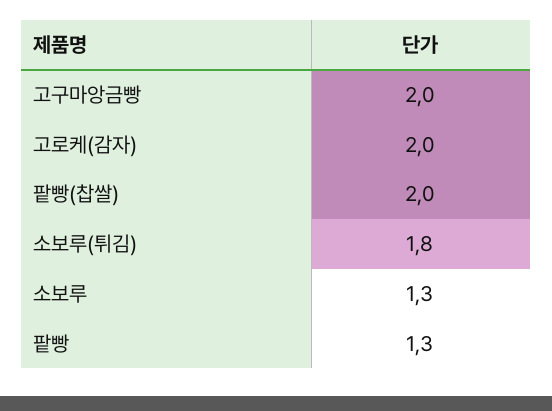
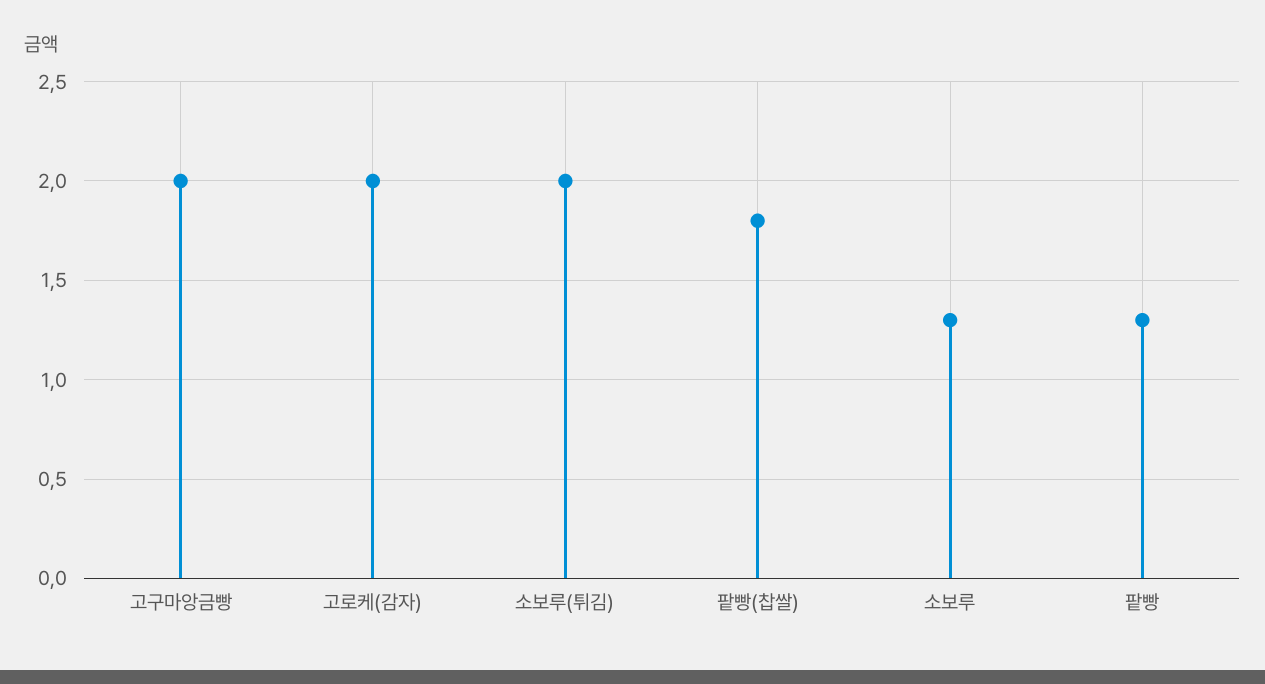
팥빵(찹쌀): 2 -> 1.8
소보루(튀김): 1.8 -> 2

